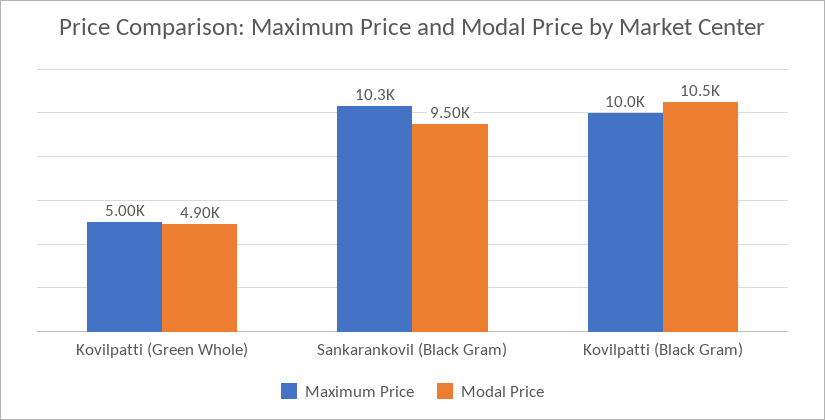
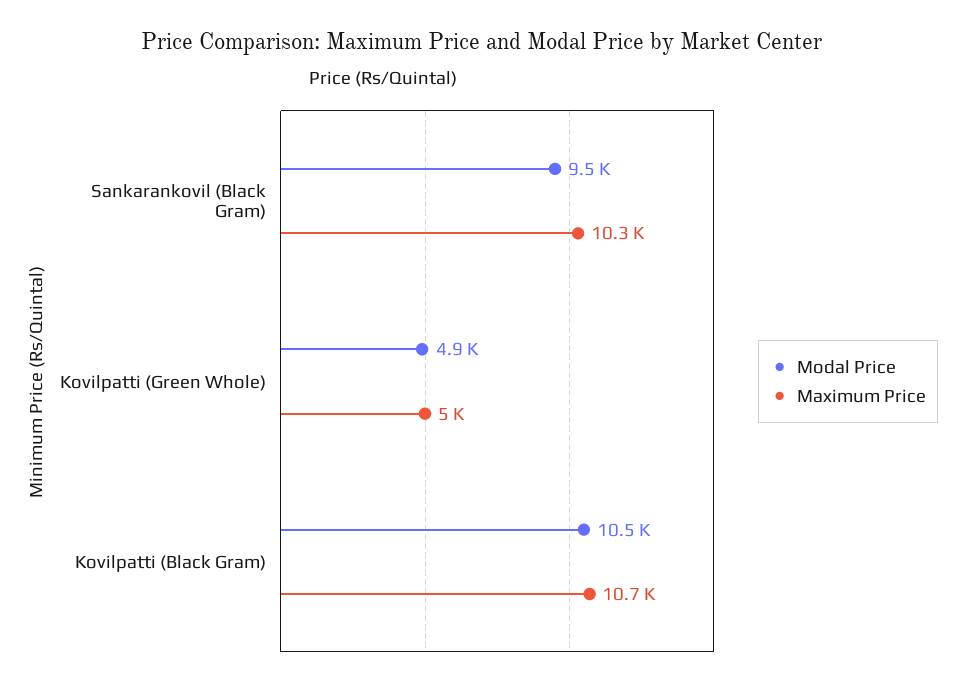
Maximum Price, Kovilpatti (Black Gram): 10000 -> 10700

